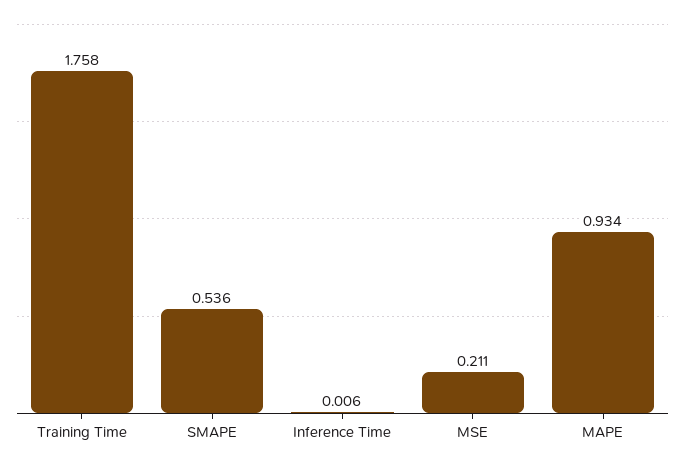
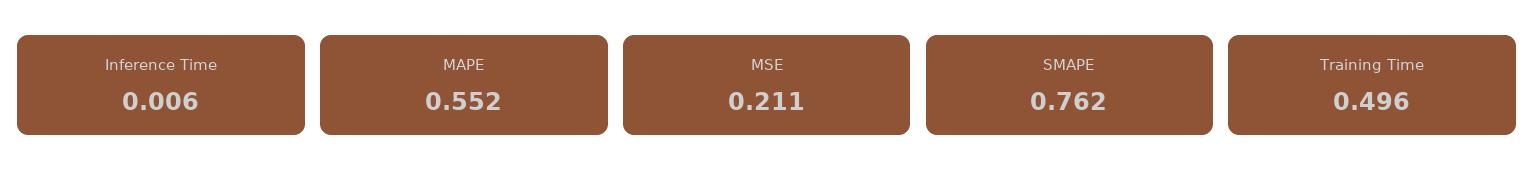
Training Time: 1.758 -> 0.496
SMAPE: 0.536 -> 0.762
MAPE: 0.934 -> 0.552

